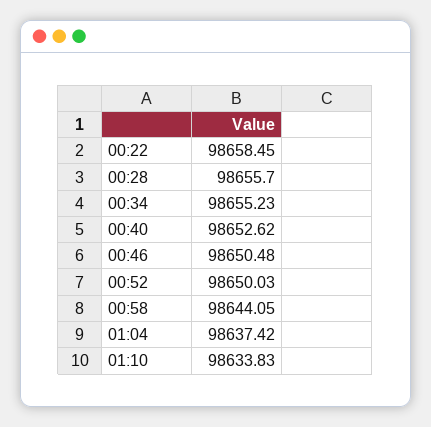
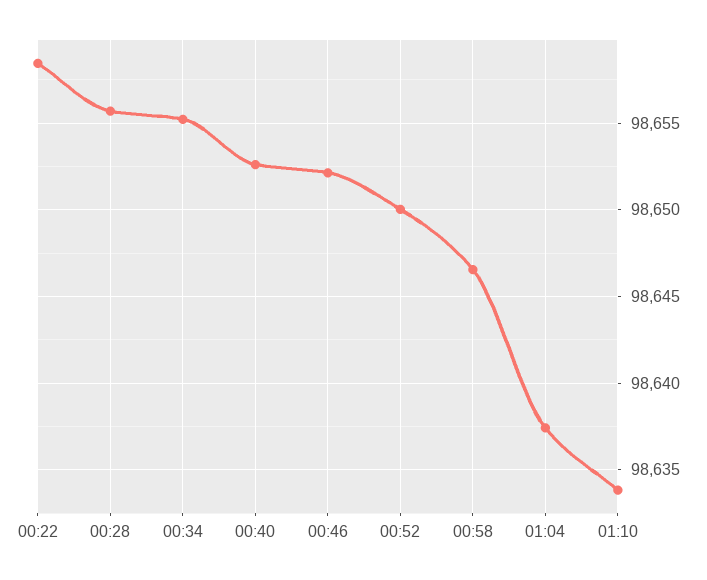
00:46: 98650.48 -> 98652
00:58: 98644.05 -> 98646.5

